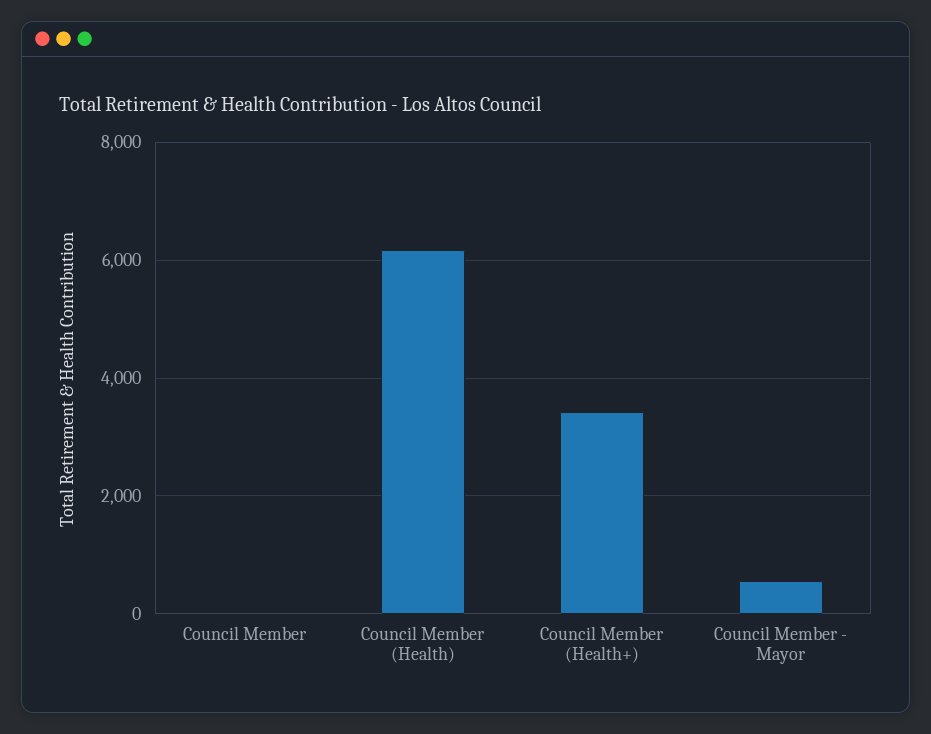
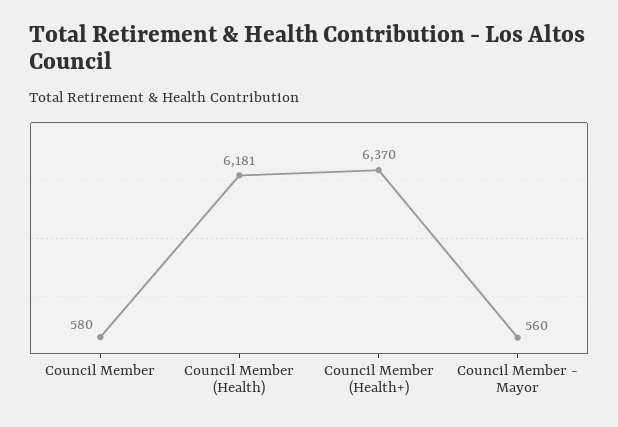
Council Member: 0 -> 580
Council Member (Health+): 3400 -> 6370

